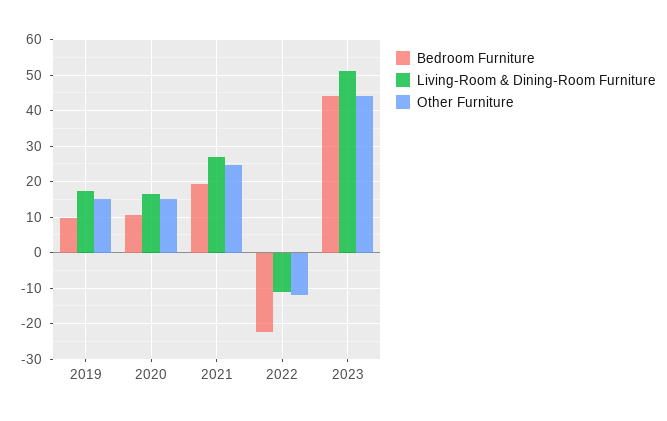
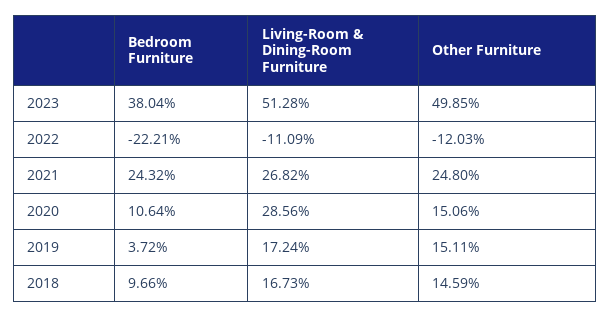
Bedroom Furniture, 2019: 10 -> 3.72
Living-Room & Dining-Room Furniture, 2020: 16 -> 28.56
Bedroom Furniture, 2021: 20 -> 24.32
Bedroom Furniture, 2023: 44 -> 38.04
Other Furniture, 2023: 44 -> 49.85
Bedroom Furniture, 2018: none -> 9.66
Living-Room & Dining-Room Furniture, 2018: none -> 16.73
Other Furniture, 2018: none -> 14.59

